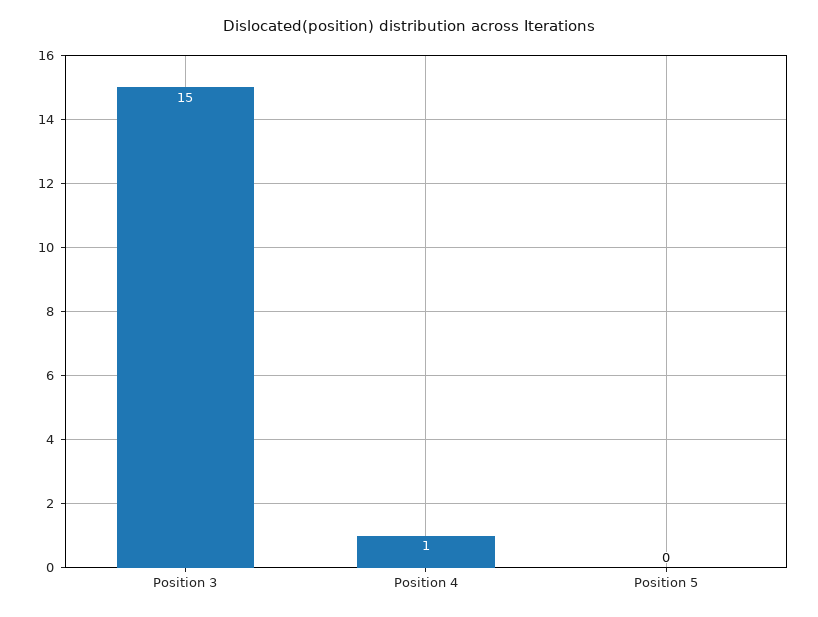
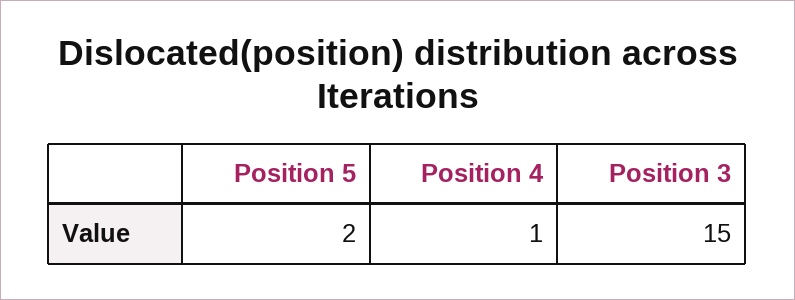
Position 5: 0 -> 2

